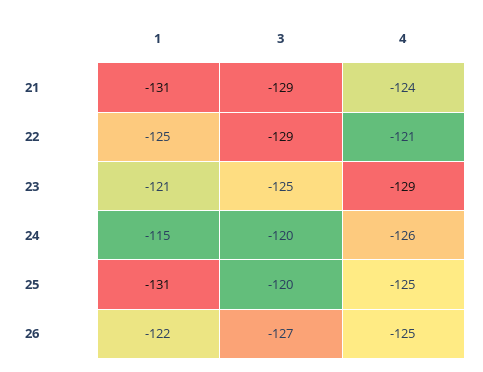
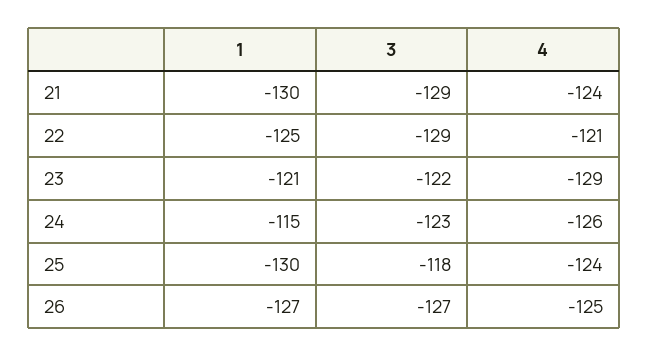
1, 21: -131 -> -130
3, 23: -125 -> -122
3, 24: -120 -> -123
1, 25: -131 -> -130
3, 25: -120 -> -118
4, 25: -125 -> -124
1, 26: -122 -> -127

